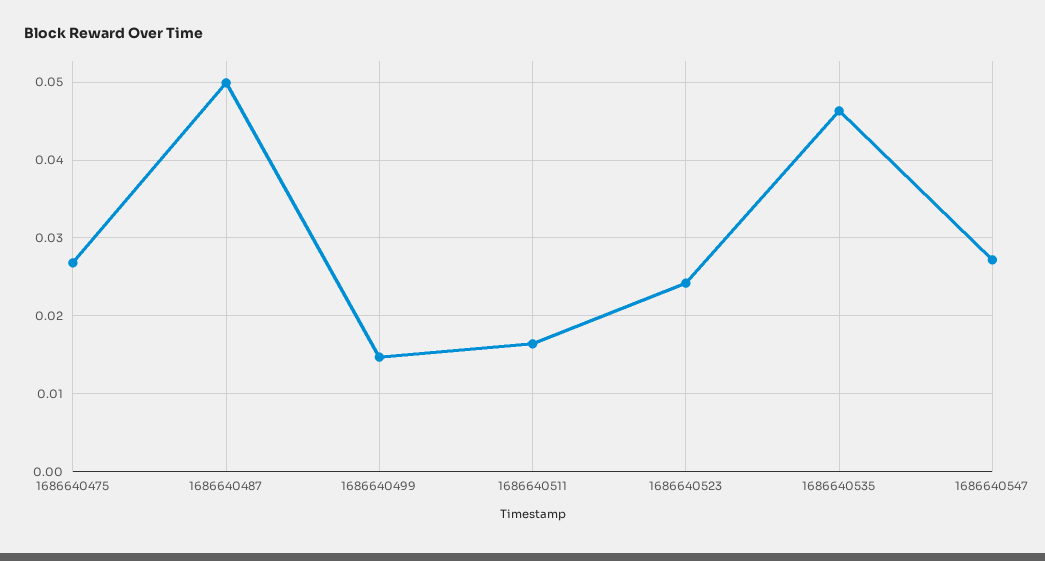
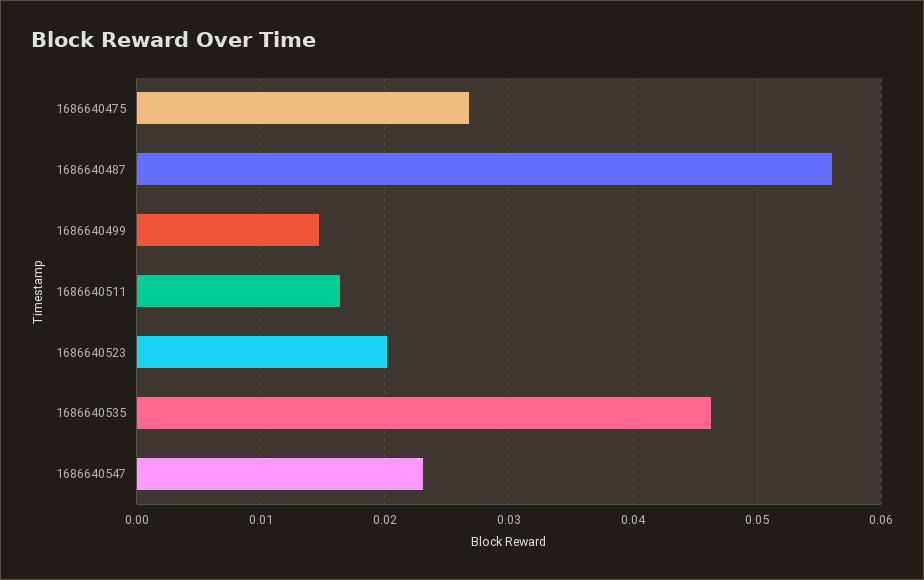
1686640487: 0.05 -> 0.056
1686640523: 0.024 -> 0.02
1686640547: 0.027 -> 0.023

